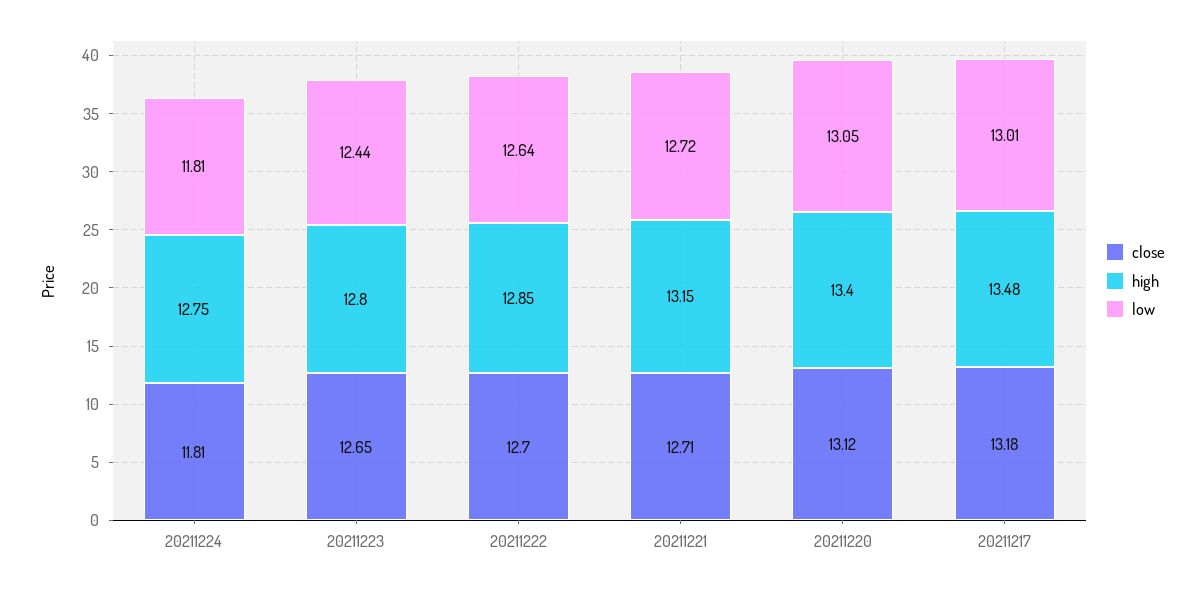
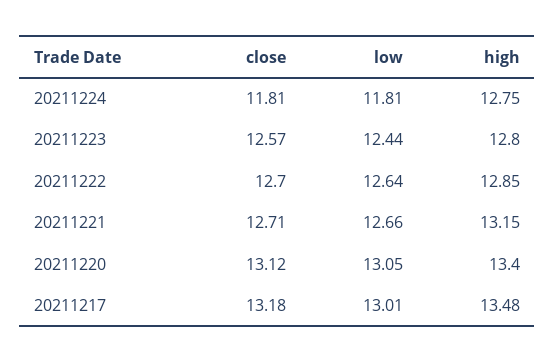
close, 20211223: 12.65 -> 12.57
low, 20211221: 12.72 -> 12.66

